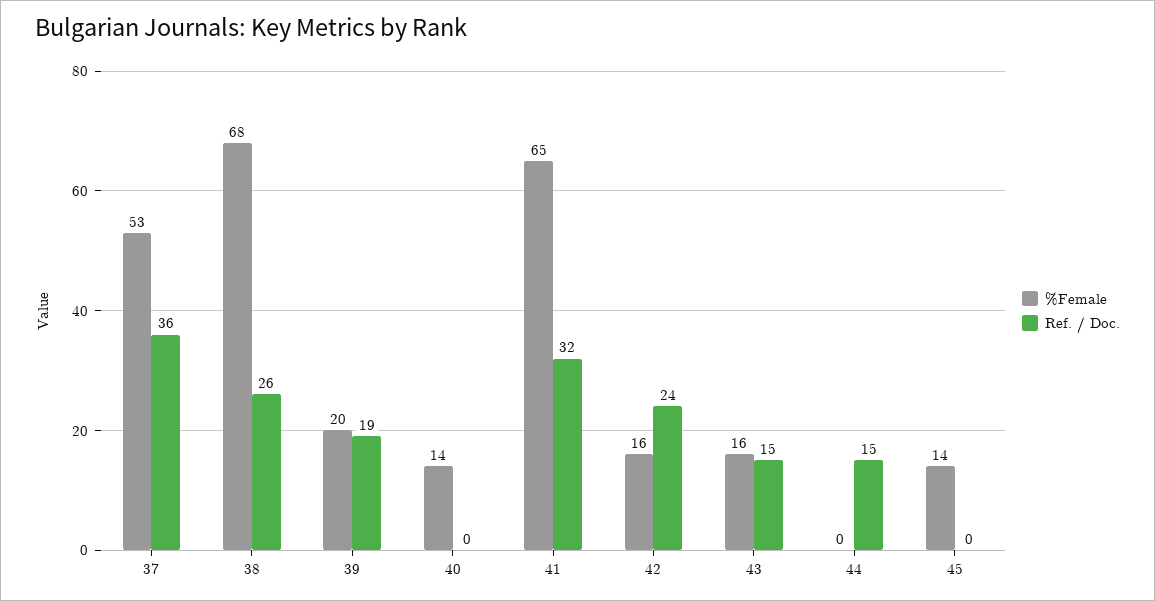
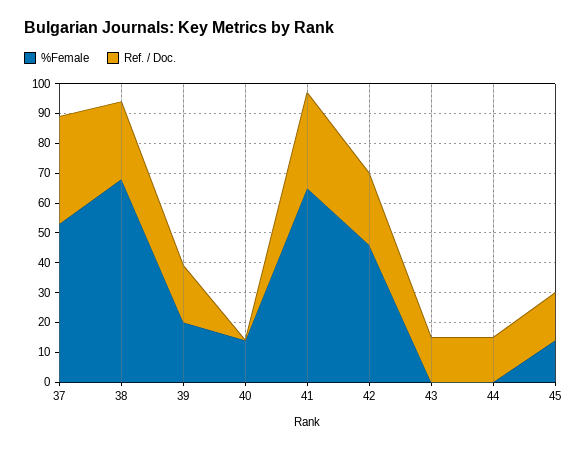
%Female, 42: 16 -> 45
%Female, 43: 16 -> 0
Ref. / Doc., 45: 0 -> 15

